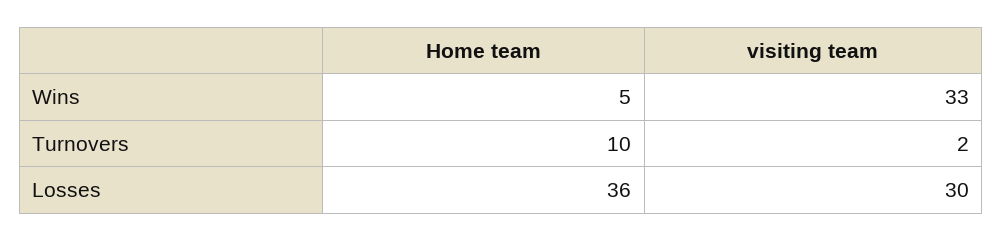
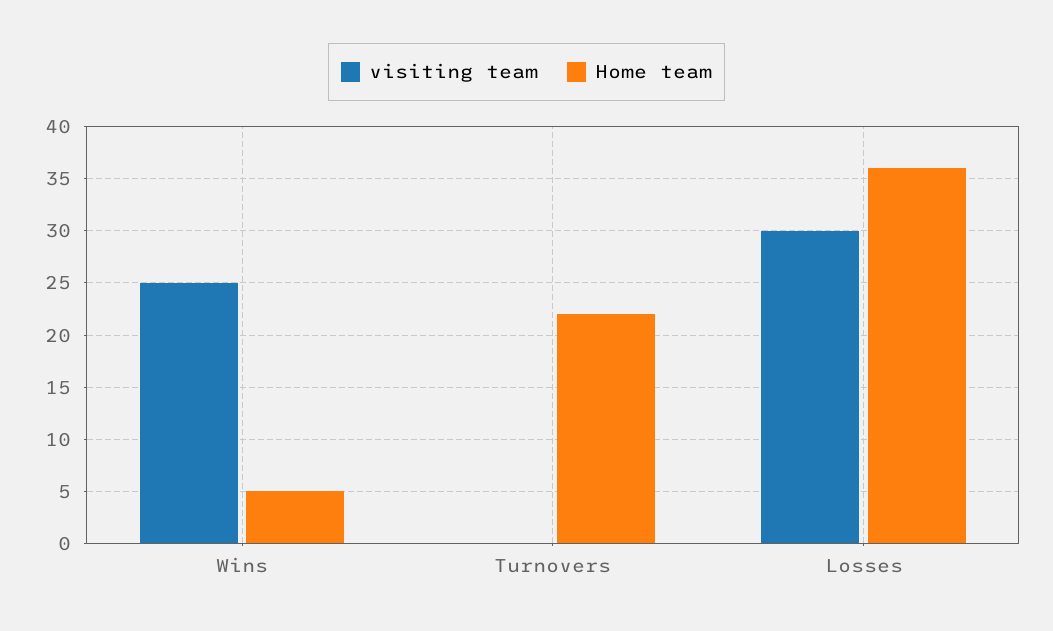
visiting team, Wins: 33 -> 25
Home team, Turnovers: 10 -> 22
visiting team, Turnovers: 2 -> 0

